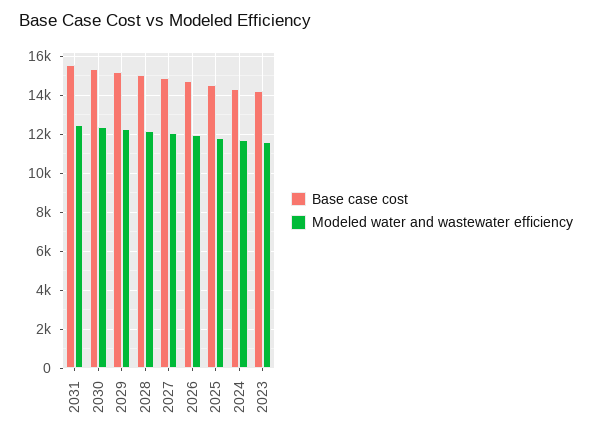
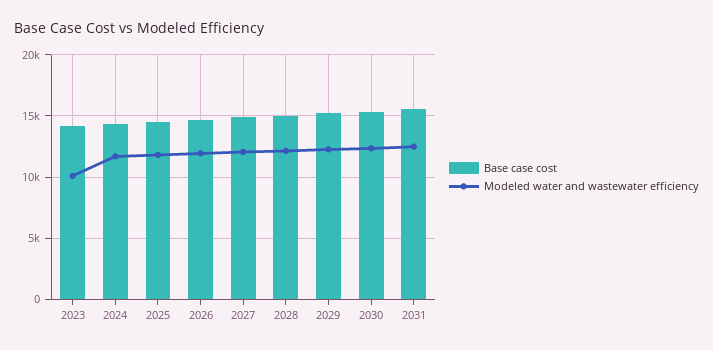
Modeled water and wastewater efficiency, 2023: 11500 -> 10000

